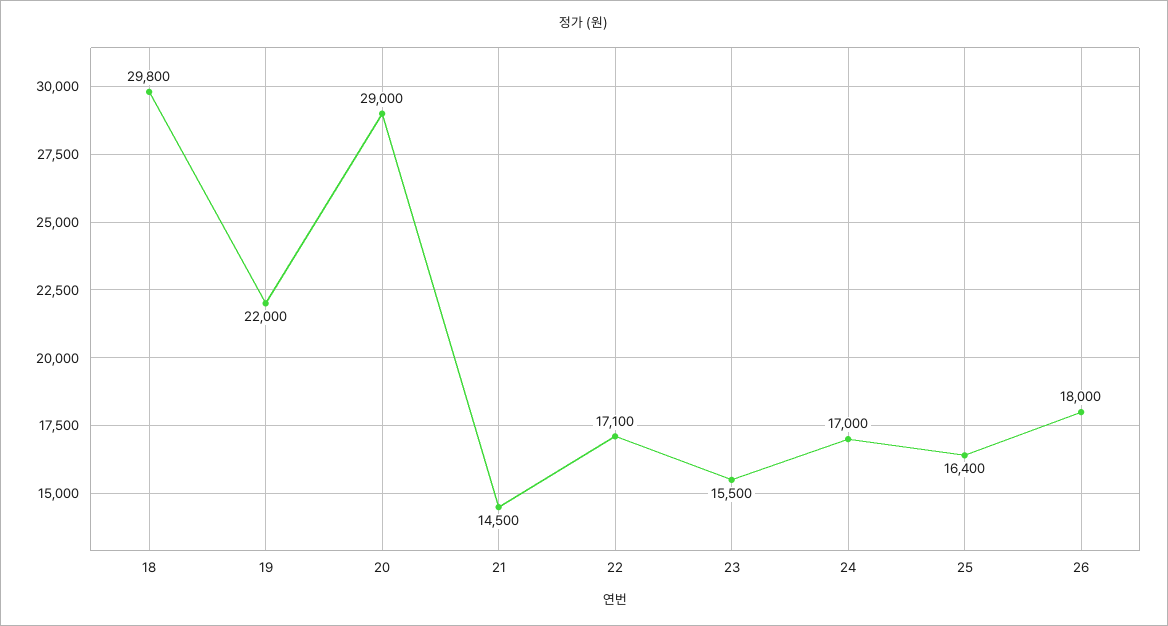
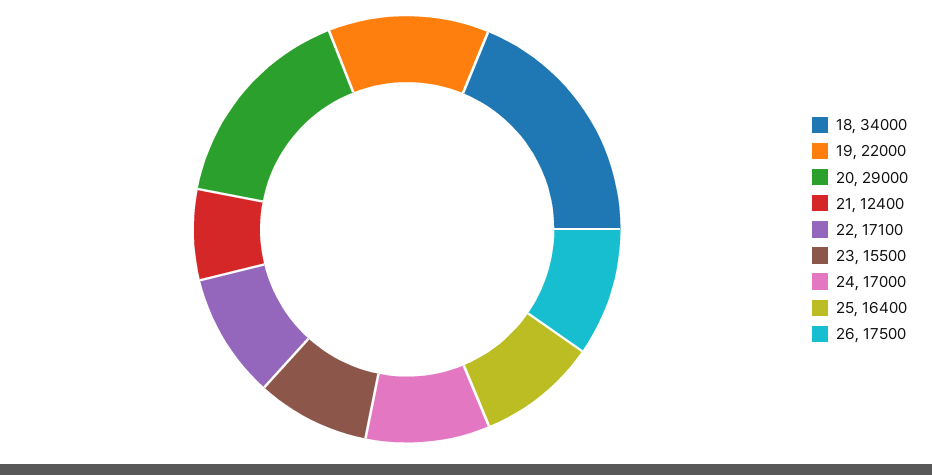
18: 29800 -> 34000
21: 14500 -> 12400
26: 18000 -> 17500

